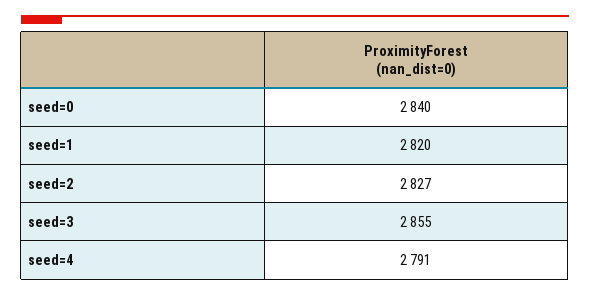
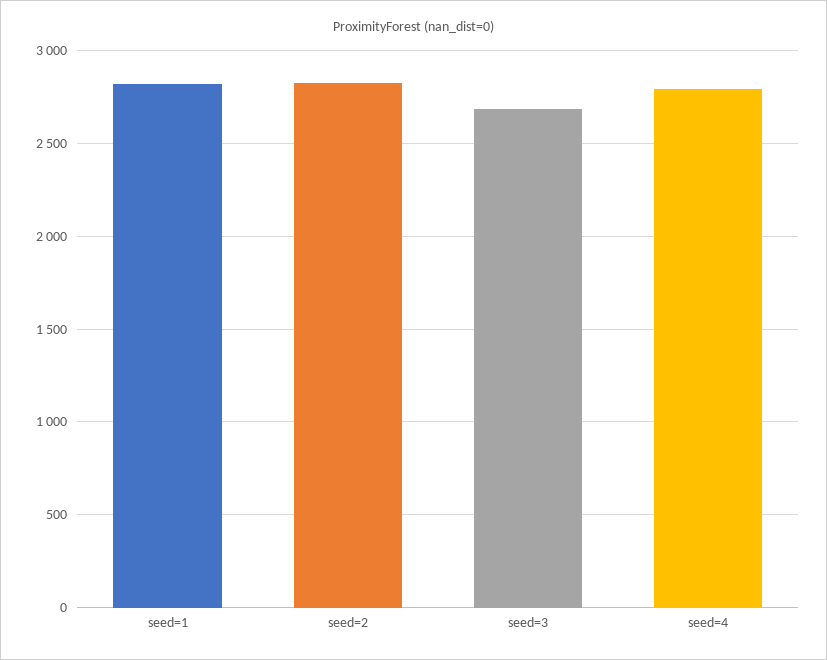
seed=0: 2840 -> none
seed=3: 2855 -> 2700

